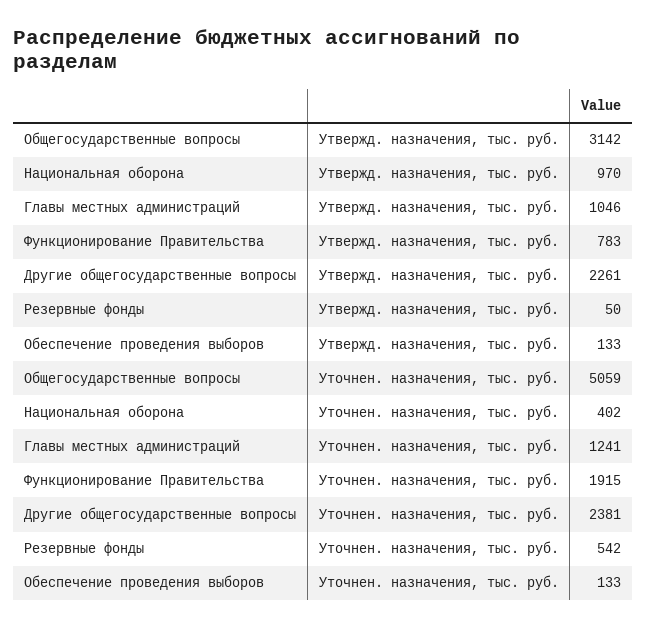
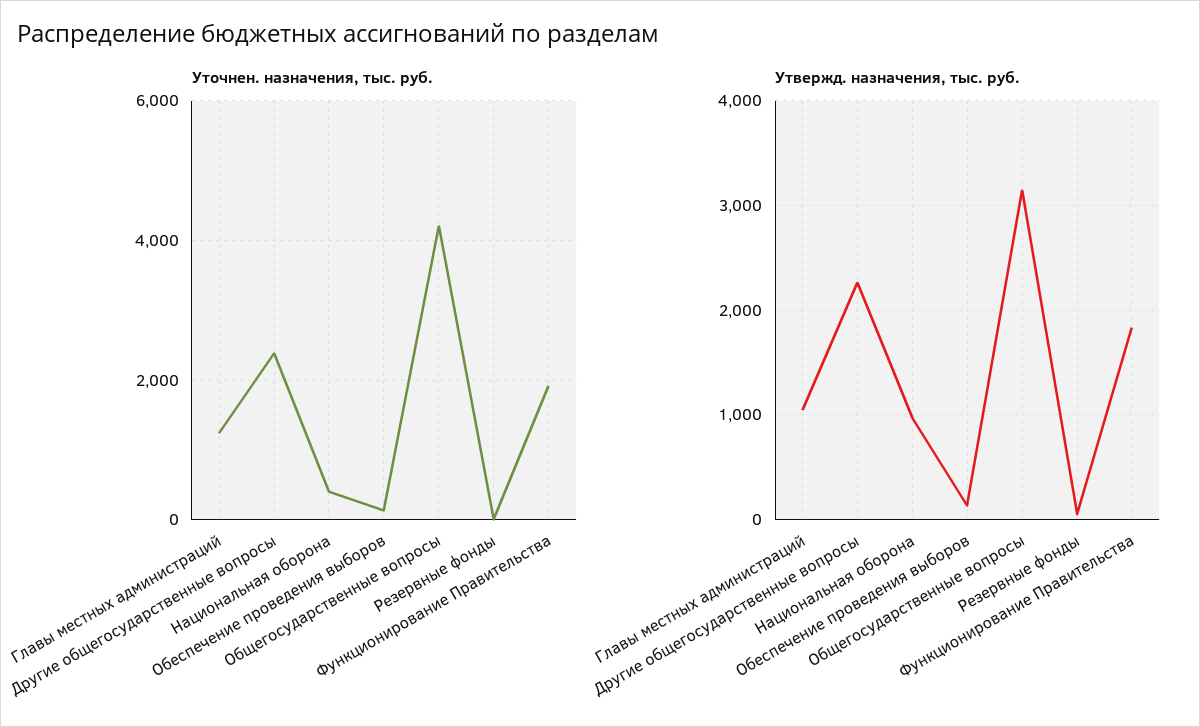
Утвержд. назначения, тыс. руб., Функционирование Правительства: 783 -> 1800
Уточнен. назначения, тыс. руб., Общегосударственные вопросы: 5059 -> 4200
Уточнен. назначения, тыс. руб., Резервные фонды: 542 -> 0

